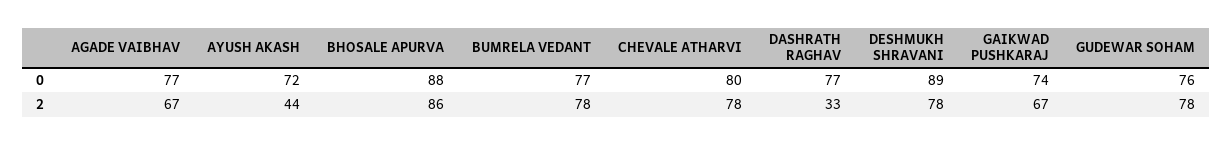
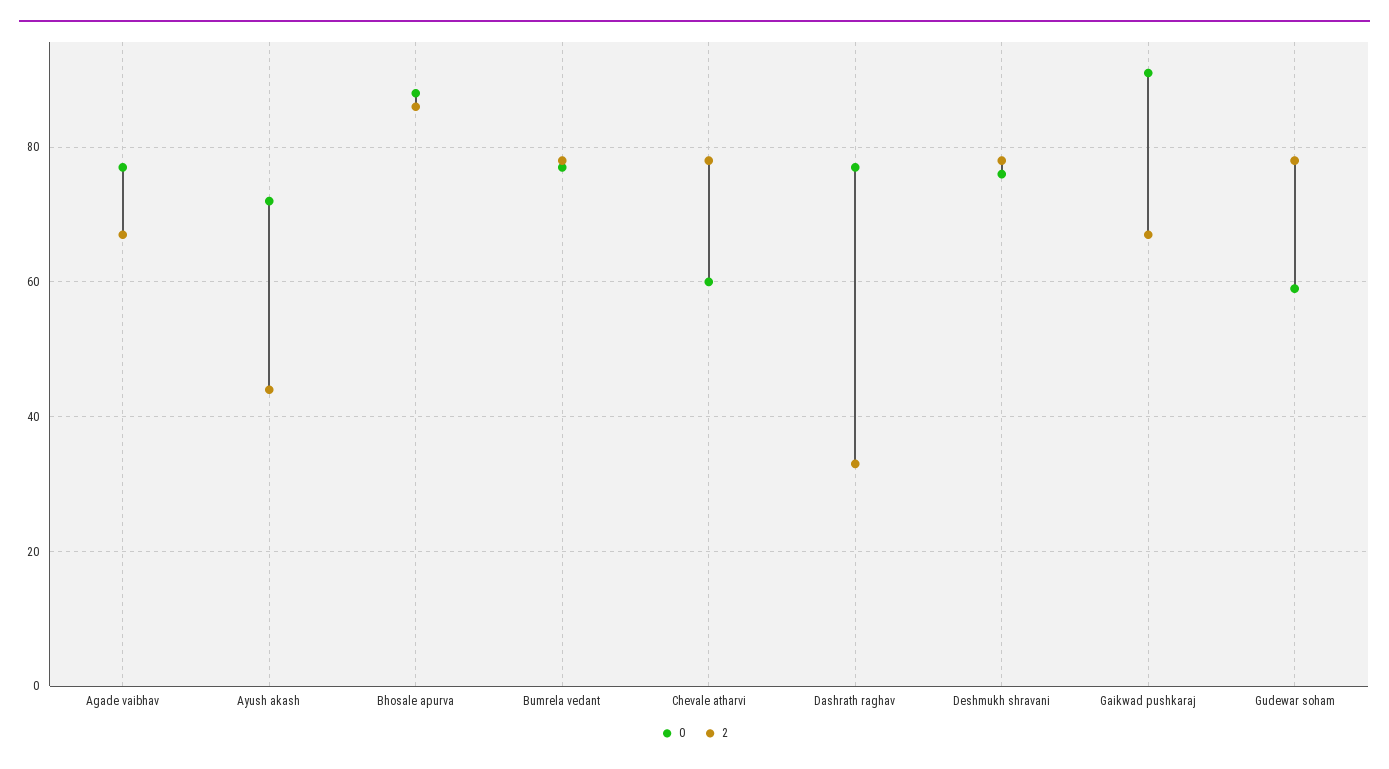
0, CHEVALE ATHARVI: 80 -> 60
0, DESHMUKH SHRAVANI: 89 -> 75
0, GAIKWAD PUSHKARAJ: 74 -> 90
0, GUDEWAR SOHAM: 76 -> 60

